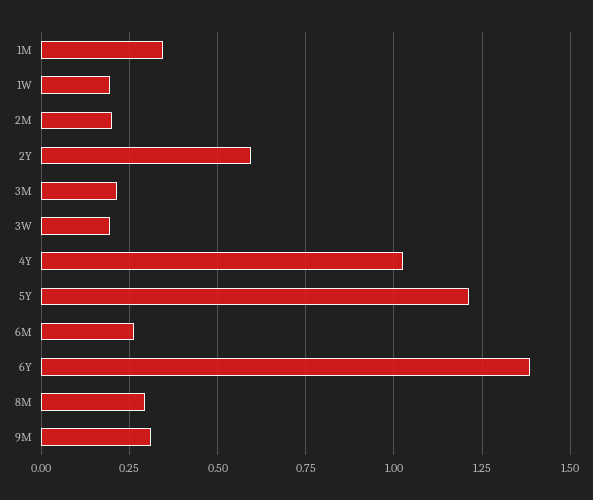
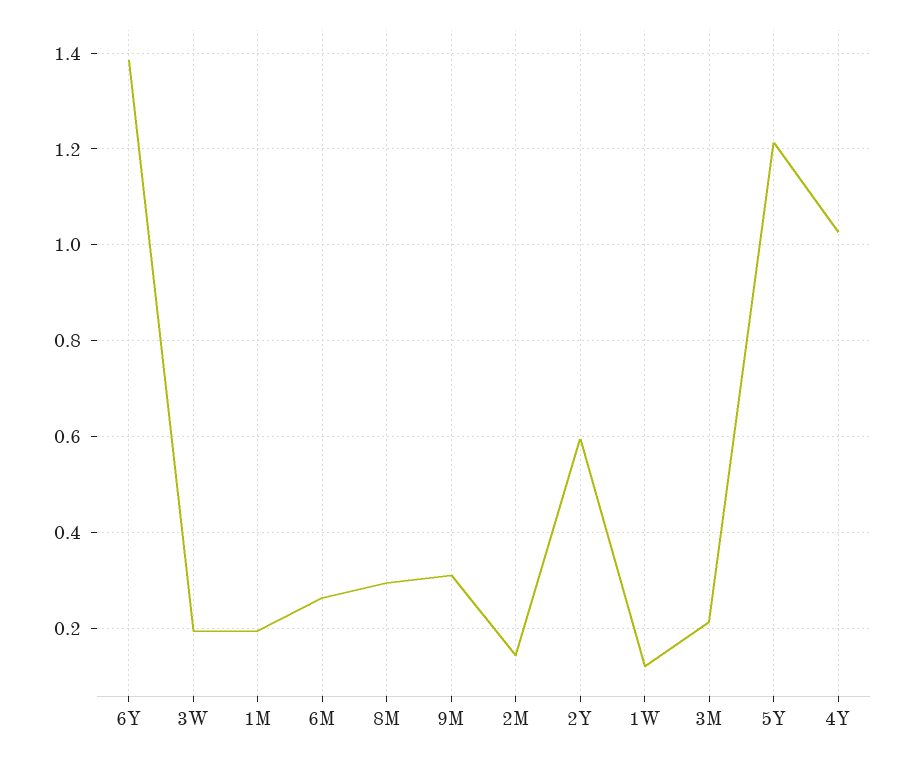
1M: 0.35 -> 0.2
1W: 0.2 -> 0.12
2M: 0.2 -> 0.14

